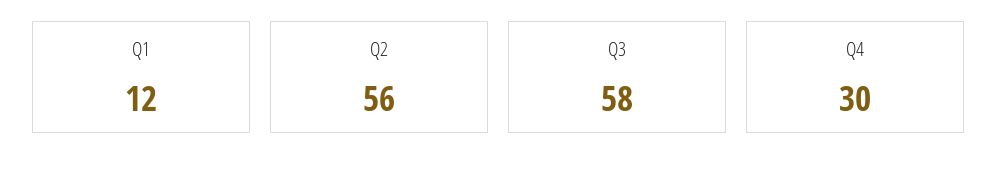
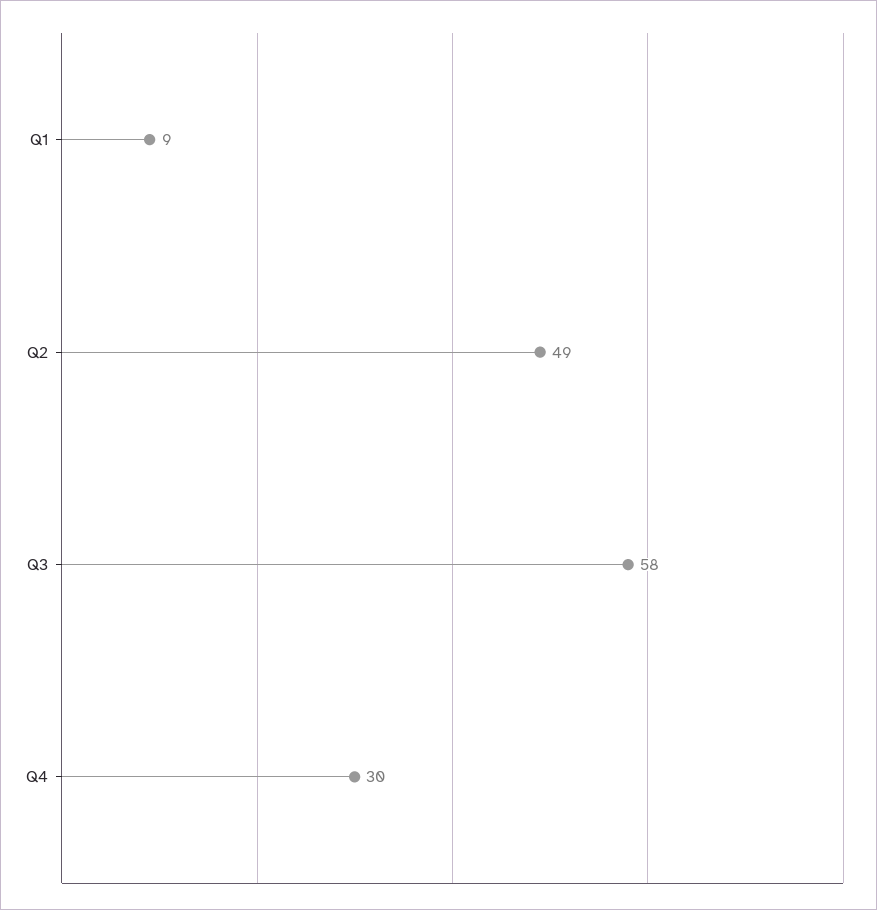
Q1: 12 -> 9
Q2: 56 -> 49

